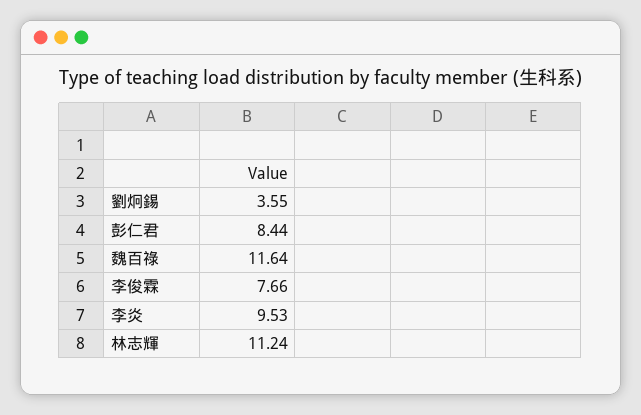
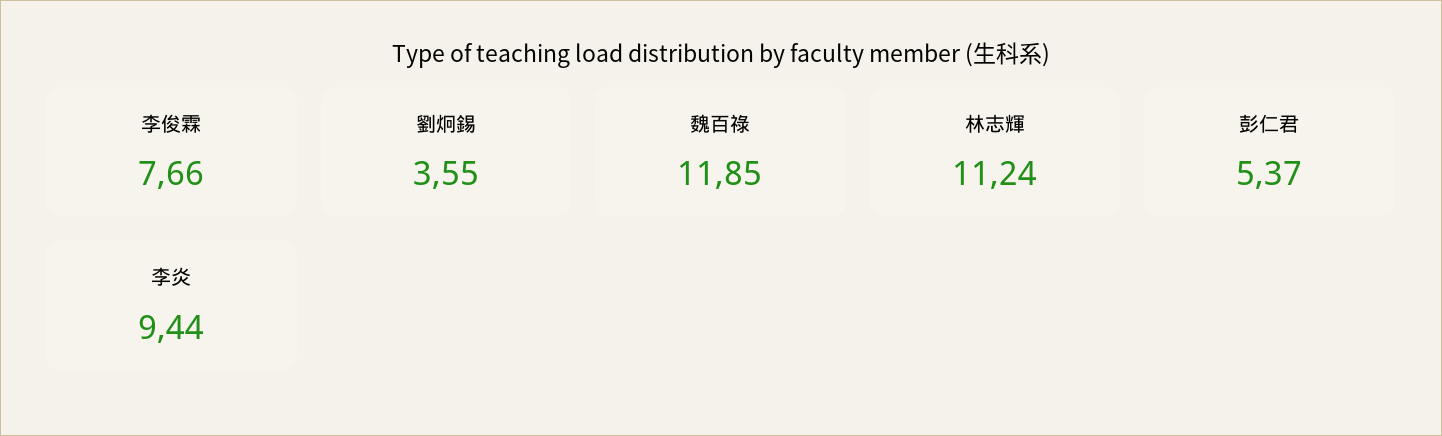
彭仁君: 8.44 -> 5.37
魏百祿: 11.64 -> 11.85
李炎: 9.53 -> 9.44

